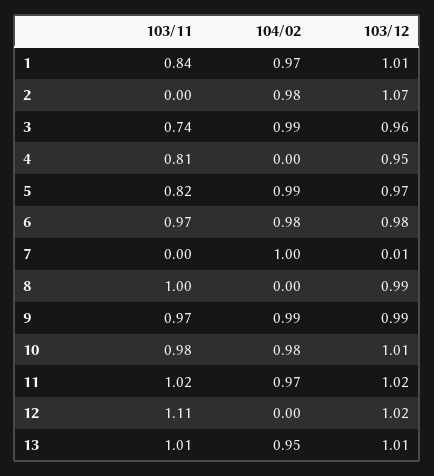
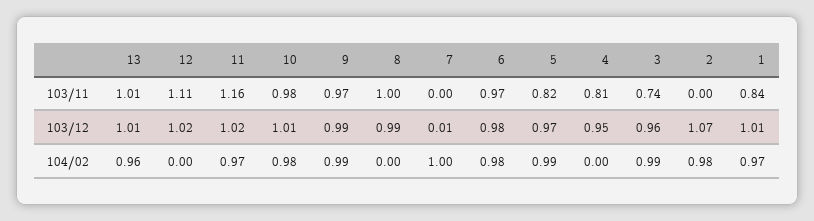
103/11, 11: 1.02 -> 1.16
104/02, 13: 0.95 -> 0.96

